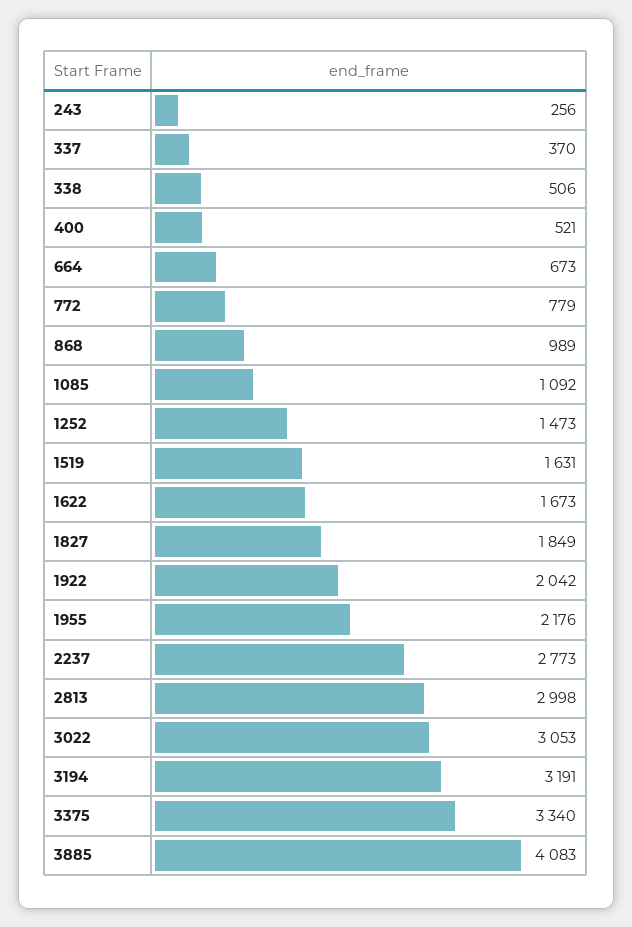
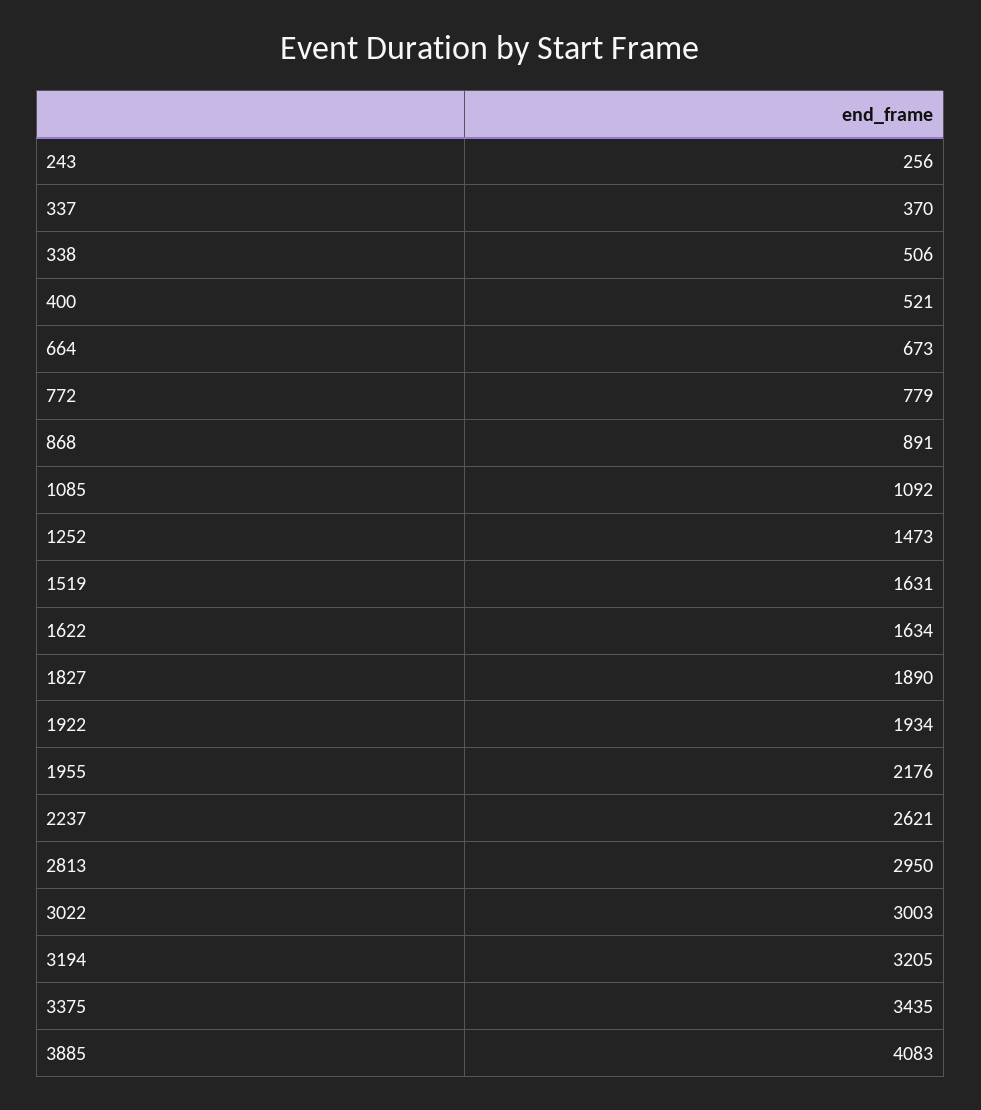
868: 989 -> 891
1622: 1673 -> 1634
1827: 1849 -> 1890
1922: 2042 -> 1934
2237: 2773 -> 2621
2813: 2998 -> 2950
3022: 3053 -> 3003
3194: 3191 -> 3205
3375: 3340 -> 3435

